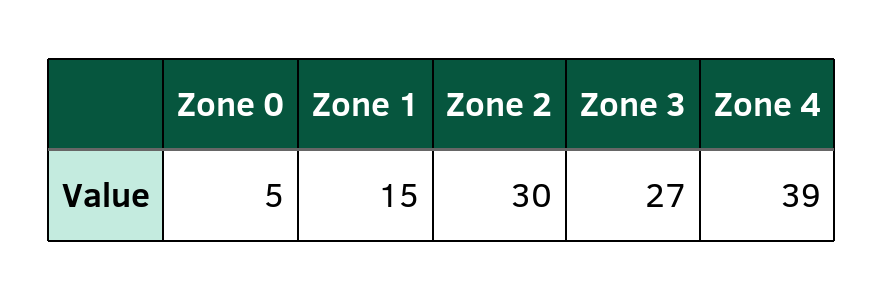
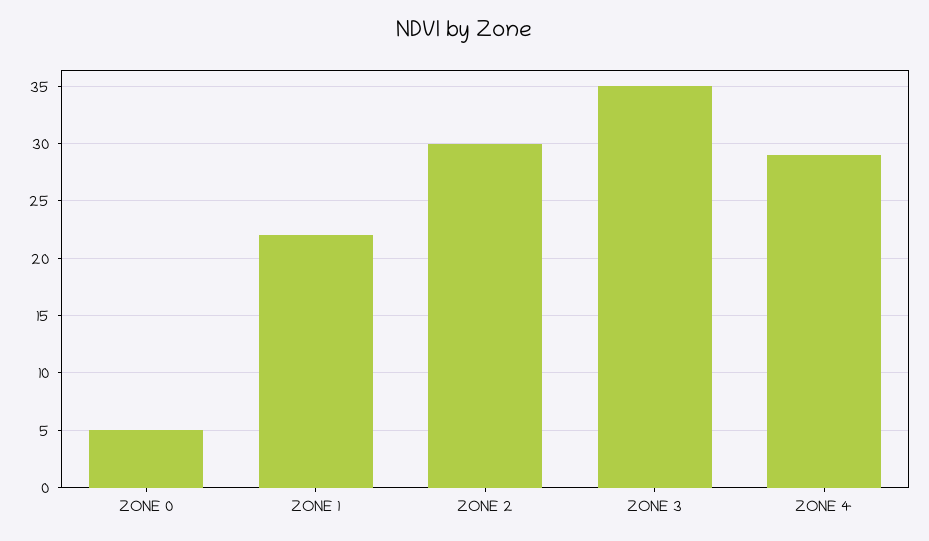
Zone 1: 15 -> 22
Zone 3: 27 -> 35
Zone 4: 39 -> 29

